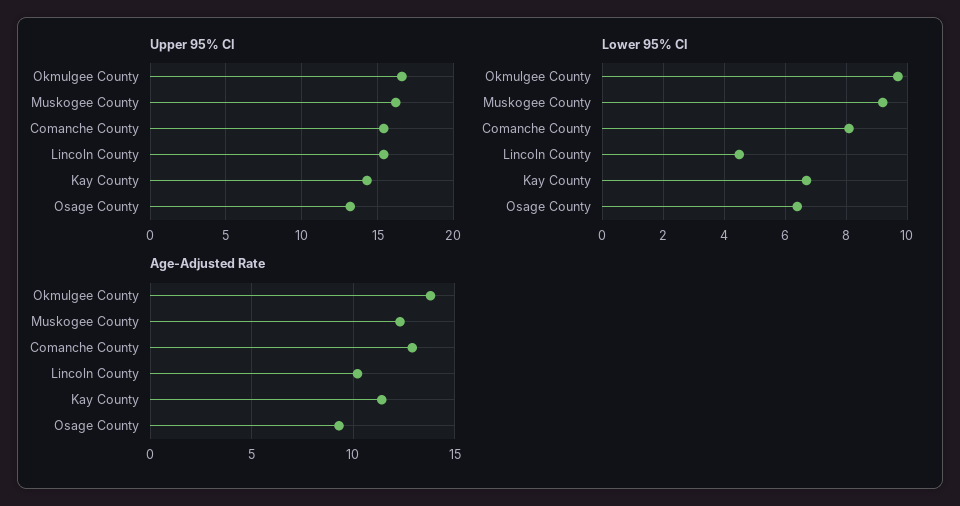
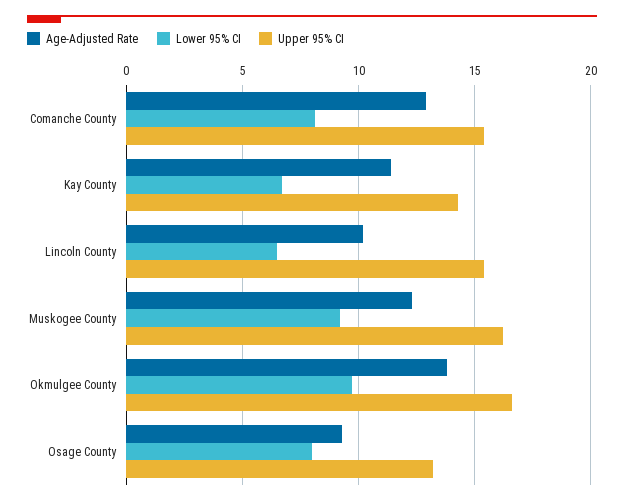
Lower 95% CI, Lincoln County: 4.5 -> 6.5
Lower 95% CI, Osage County: 6.5 -> 8

